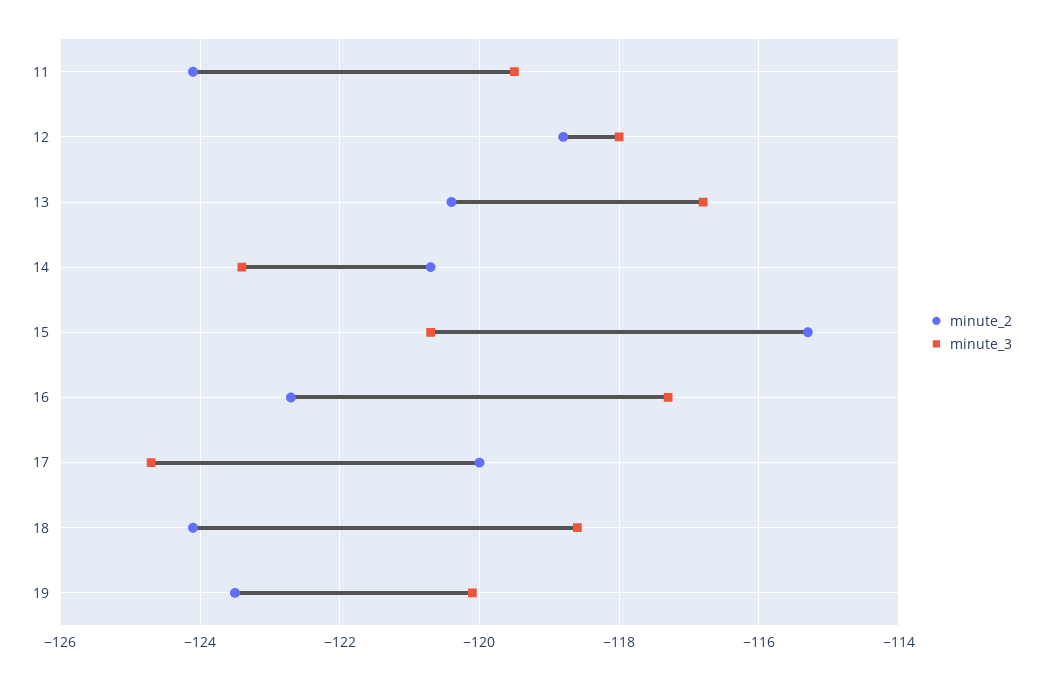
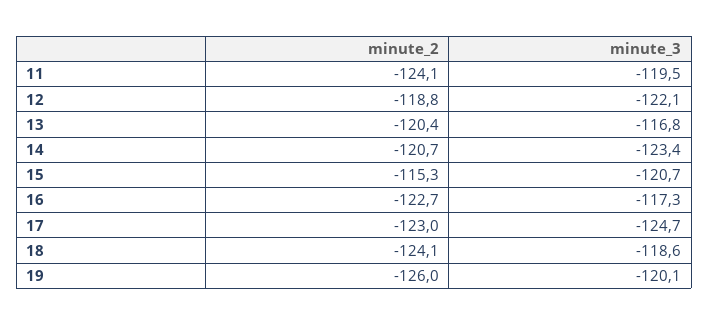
minute_3, 12: -118 -> -122.1
minute_2, 17: -120 -> -123
minute_2, 19: -123.5 -> -126

